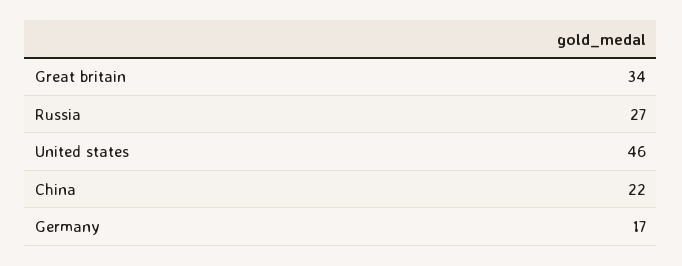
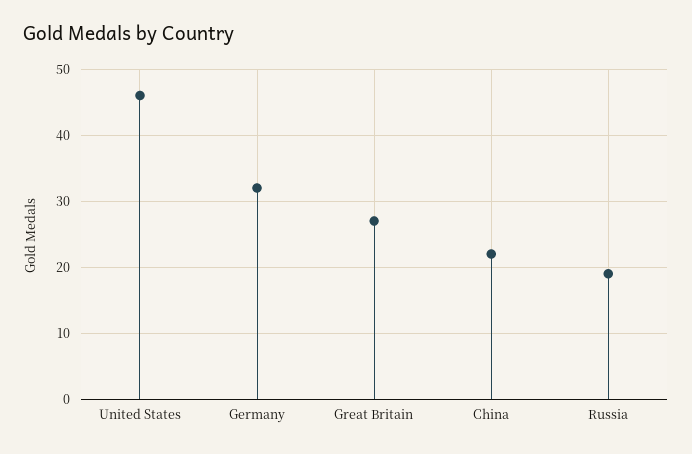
Great britain: 34 -> 27
Russia: 27 -> 19
Germany: 17 -> 32

